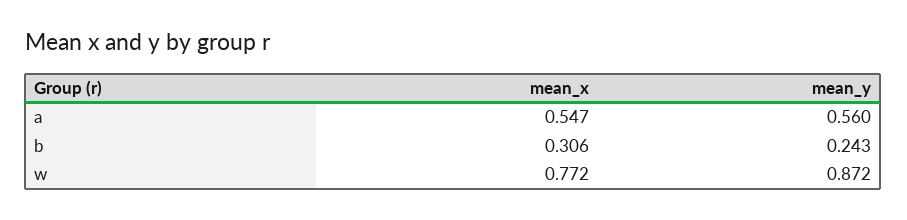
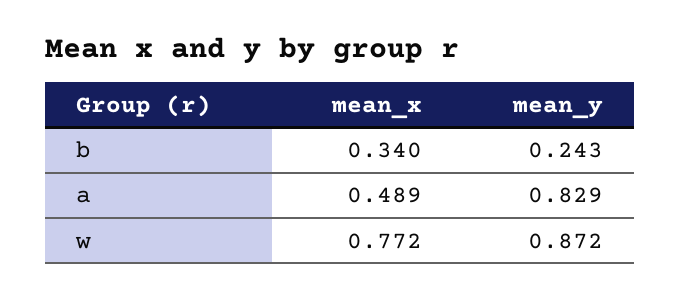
mean_x, a: 0.547 -> 0.489
mean_y, a: 0.56 -> 0.829
mean_x, b: 0.306 -> 0.34

